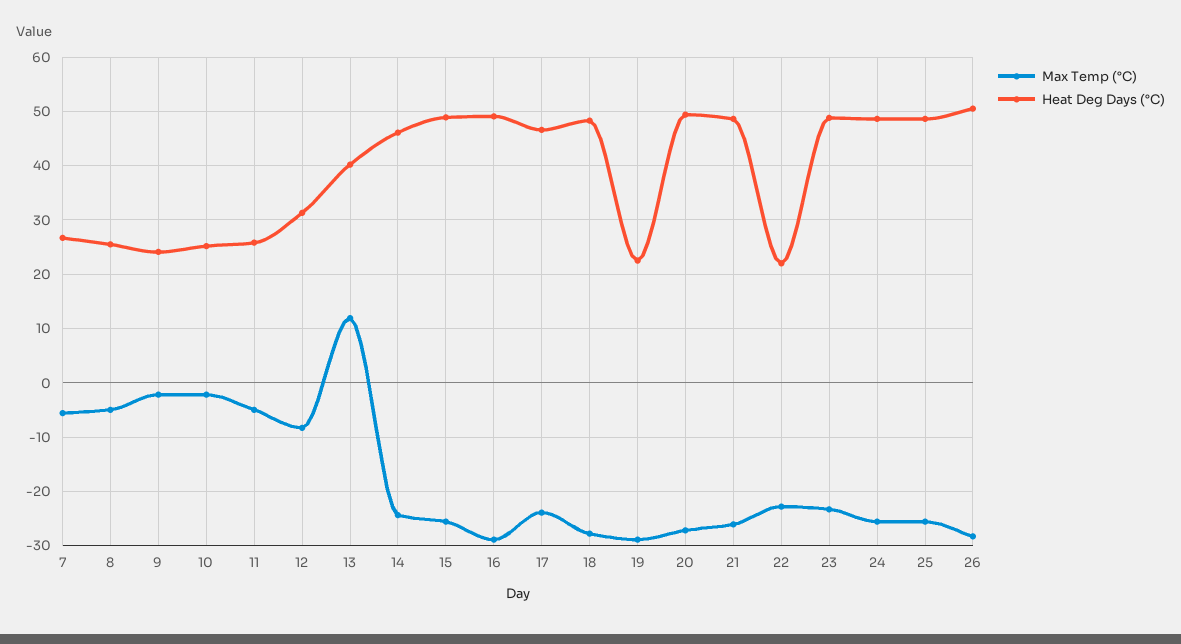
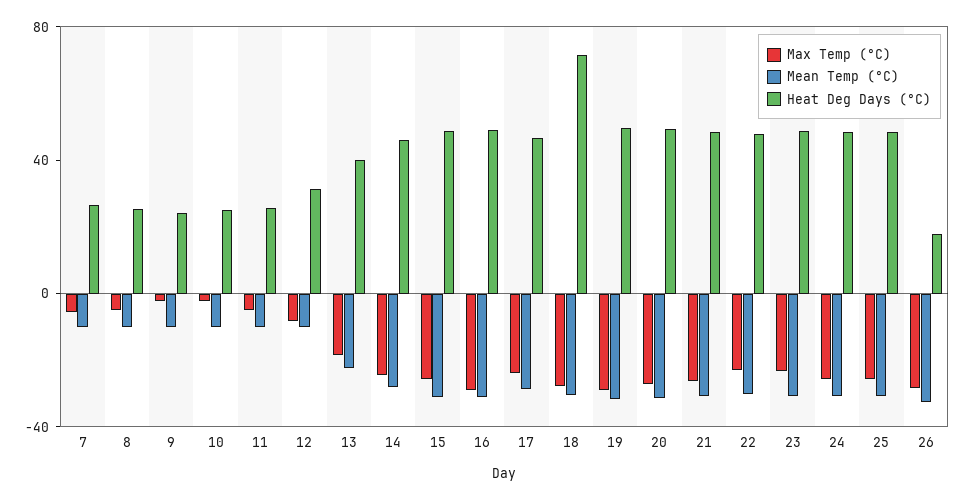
Max Temp (°C), 13: 12 -> -20
Heat Deg Days (°C), 18: 48 -> 70
Heat Deg Days (°C), 19: 22 -> 50
Heat Deg Days (°C), 22: 22 -> 50
Heat Deg Days (°C), 26: 50 -> 20
Mean Temp (°C), 7: none -> -10
Mean Temp (°C), 8: none -> -10
Mean Temp (°C), 9: none -> -10
Mean Temp (°C), 10: none -> -10
Mean Temp (°C), 11: none -> -10
Mean Temp (°C), 12: none -> -10
Mean Temp (°C), 13: none -> -20
Mean Temp (°C), 14: none -> -30
Mean Temp (°C), 15: none -> -30
Mean Temp (°C), 16: none -> -30
Mean Temp (°C), 17: none -> -30
Mean Temp (°C), 18: none -> -30
Mean Temp (°C), 19: none -> -30
Mean Temp (°C), 20: none -> -30
Mean Temp (°C), 21: none -> -30
Mean Temp (°C), 22: none -> -30
Mean Temp (°C), 23: none -> -30
Mean Temp (°C), 24: none -> -30
Mean Temp (°C), 25: none -> -30
Mean Temp (°C), 26: none -> -30

